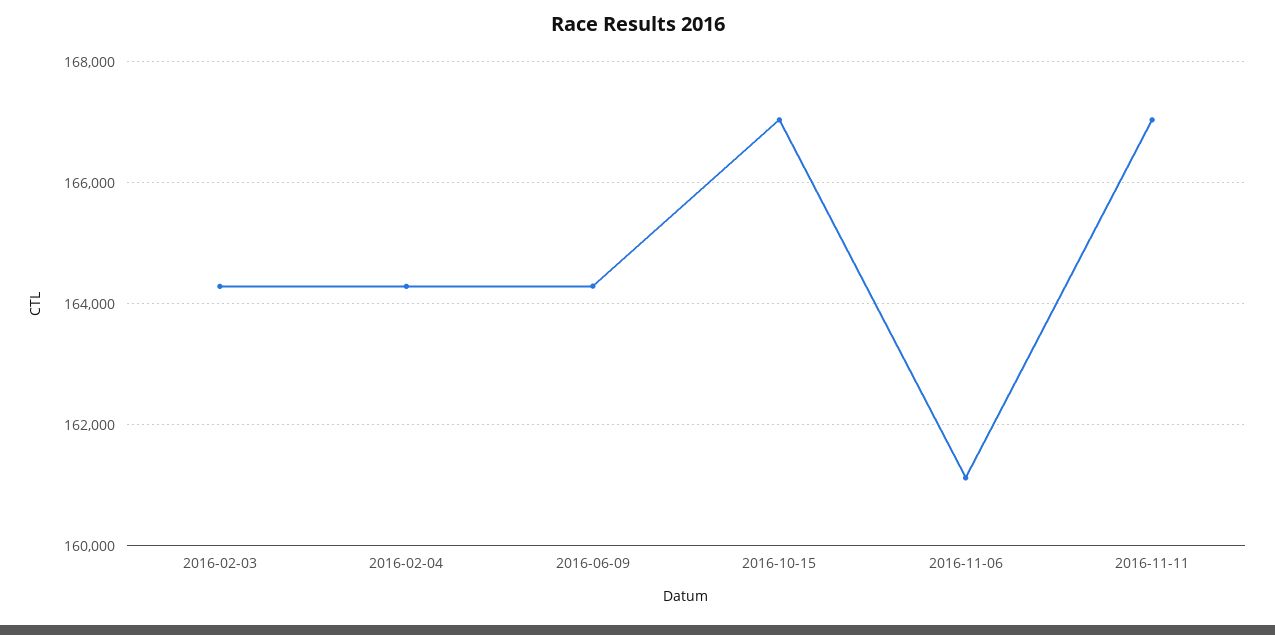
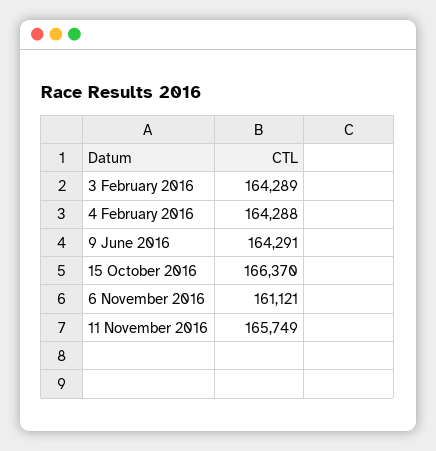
2016-10-15: 167000 -> 166370
2016-11-11: 167000 -> 165749

